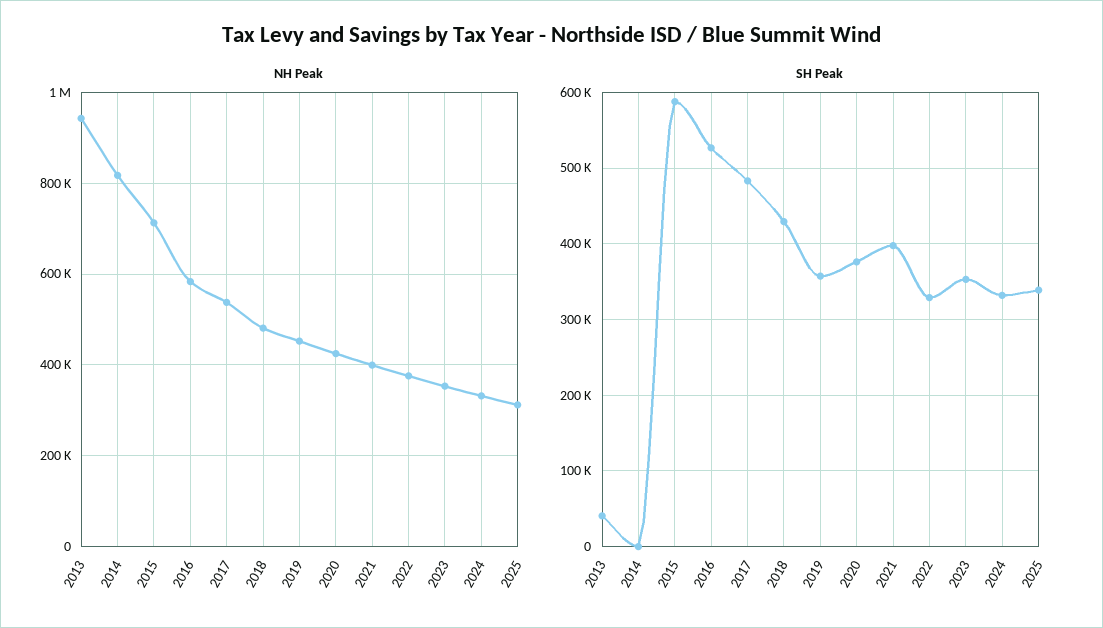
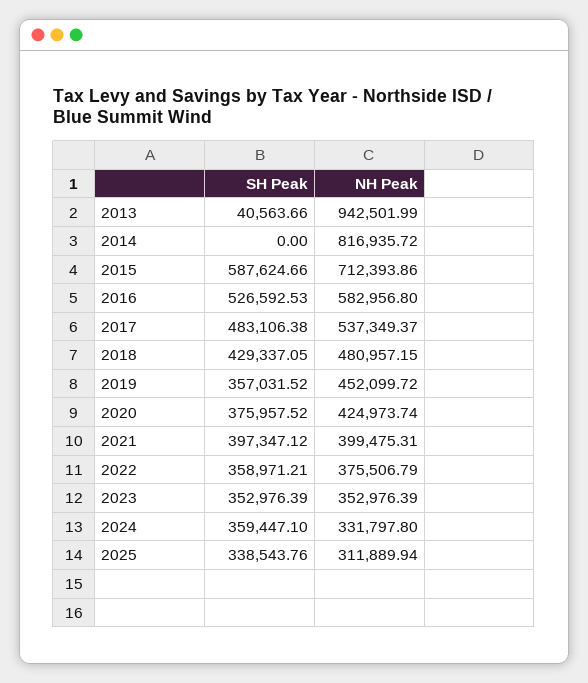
SH Peak, 2022: 330000 -> 358971.21
SH Peak, 2024: 330000 -> 359447.1

